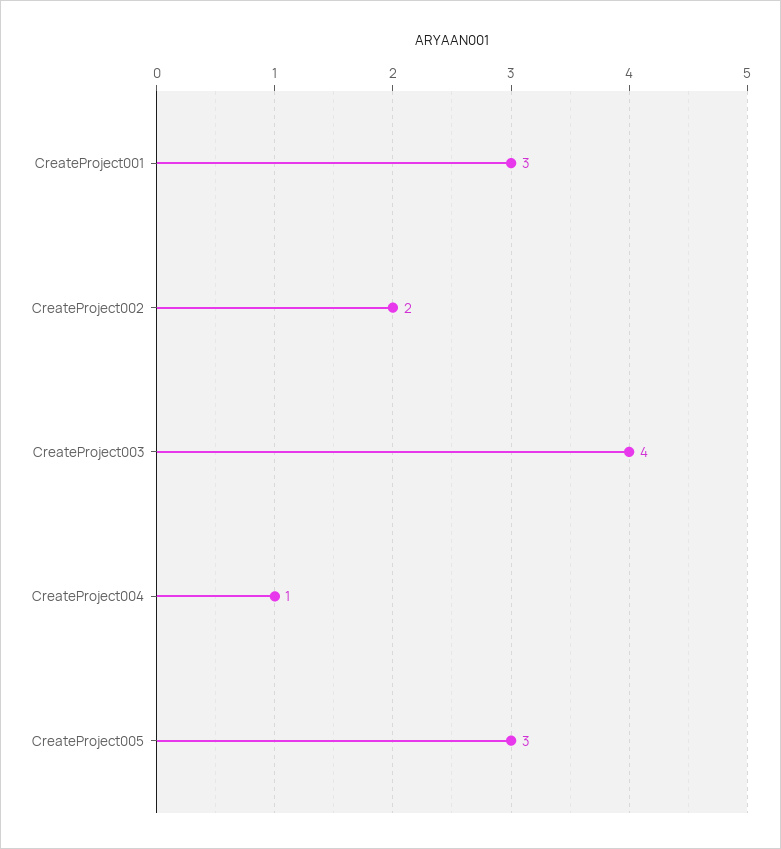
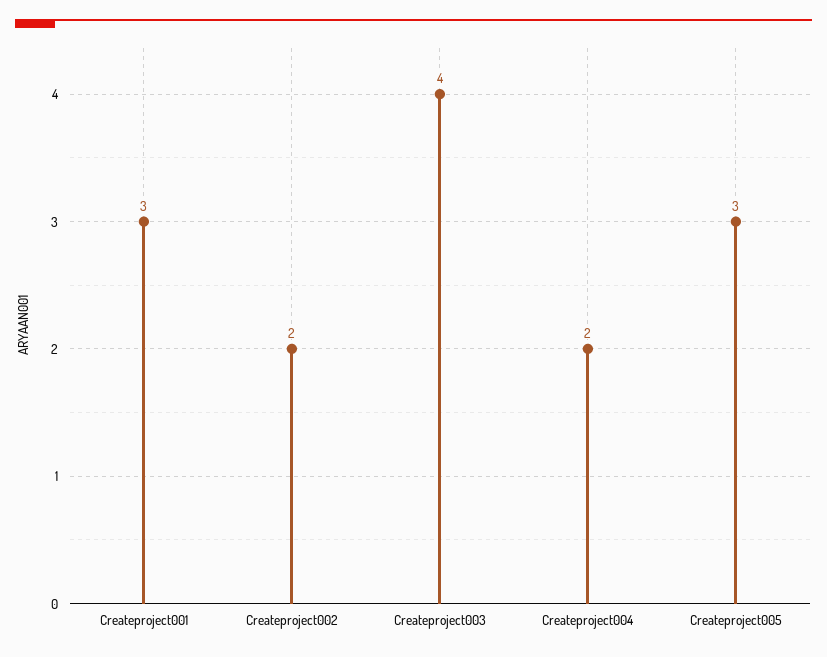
CreateProject004: 1 -> 2

